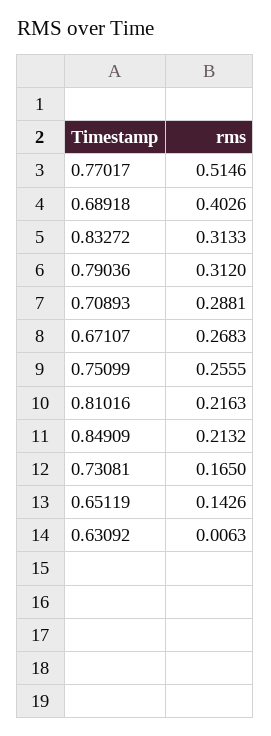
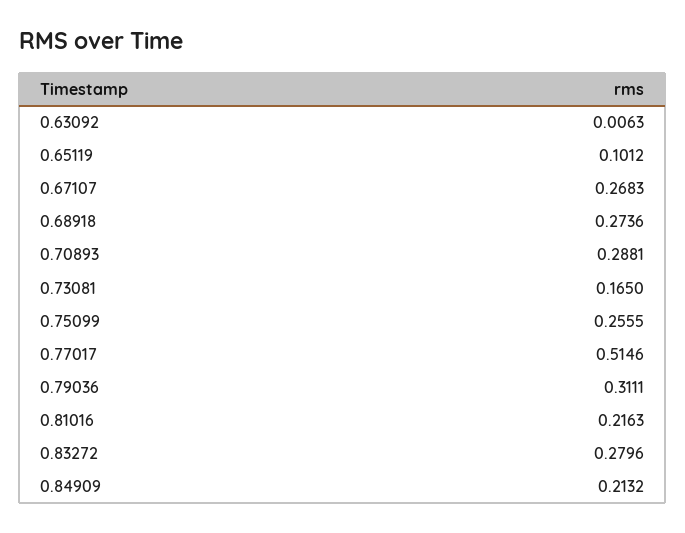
0.68918: 0.4026 -> 0.2736
0.83272: 0.3133 -> 0.2796
0.79036: 0.312 -> 0.3111
0.65119: 0.1426 -> 0.1012

